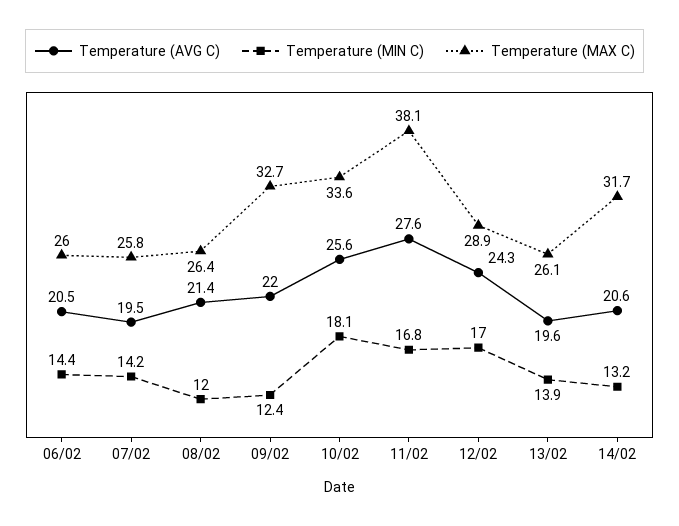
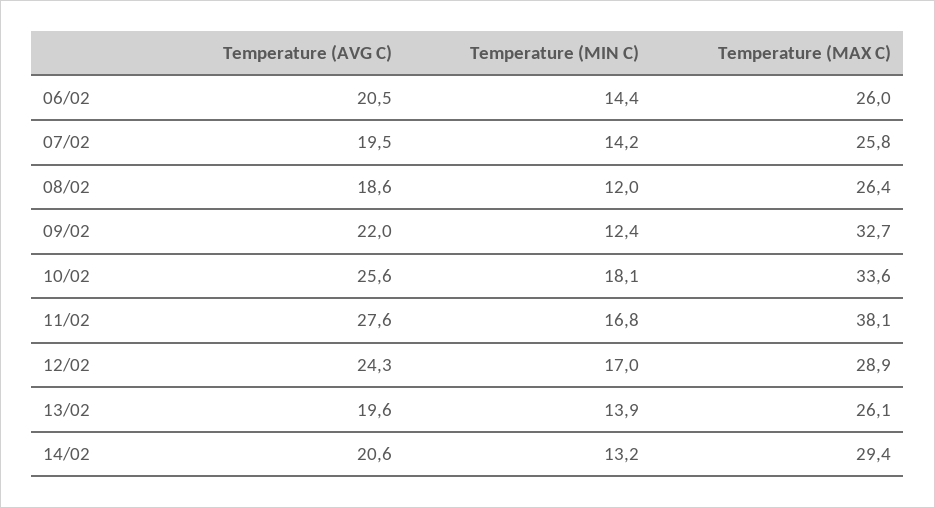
Temperature (AVG C), 08/02: 21.4 -> 18.6
Temperature (MAX C), 14/02: 31.7 -> 29.4

